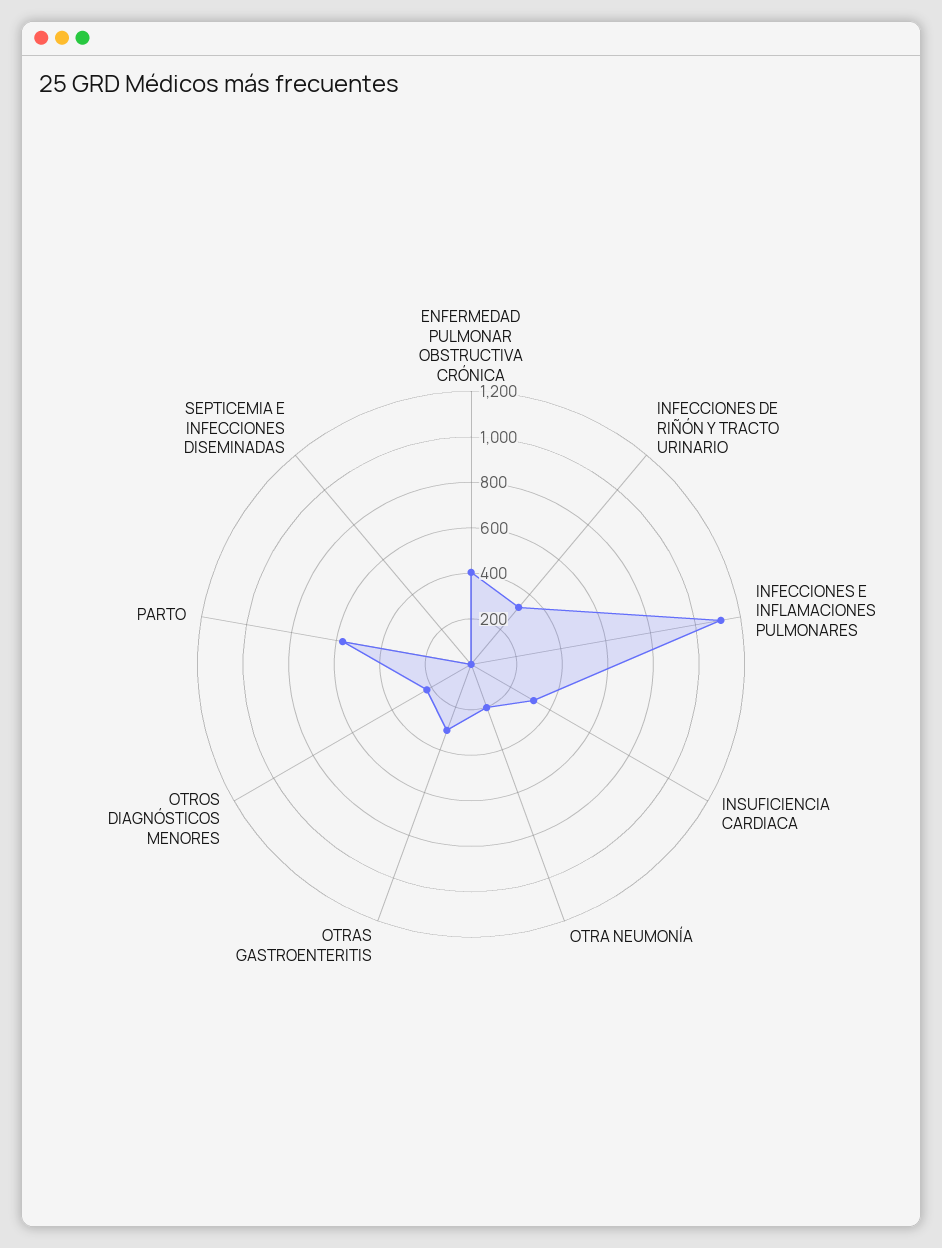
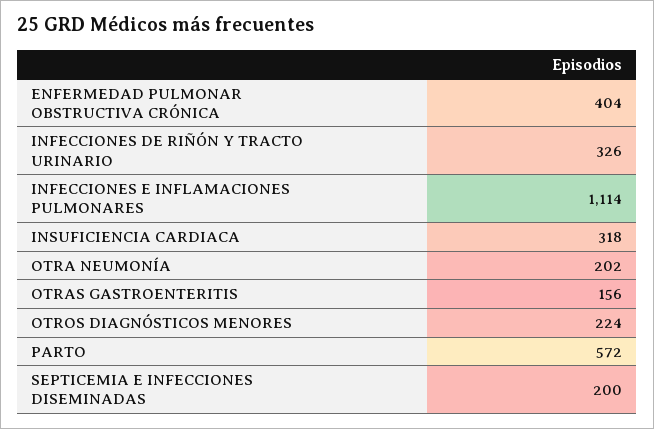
OTRAS GASTROENTERITIS: 300 -> 156
SEPTICEMIA E INFECCIONES DISEMINADAS: 0 -> 200

